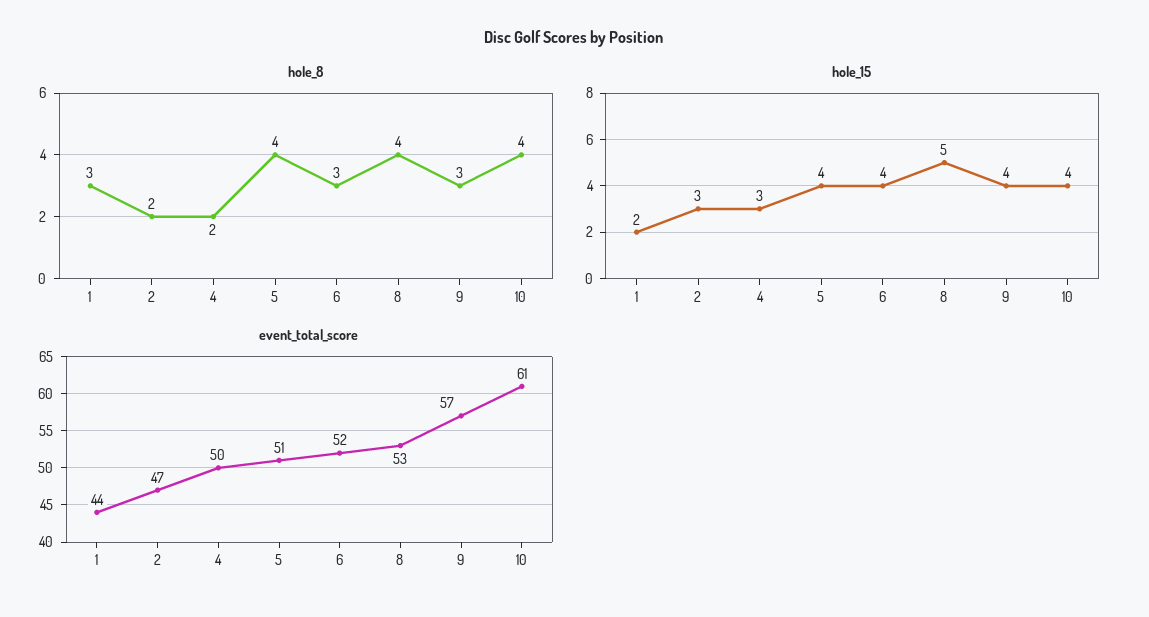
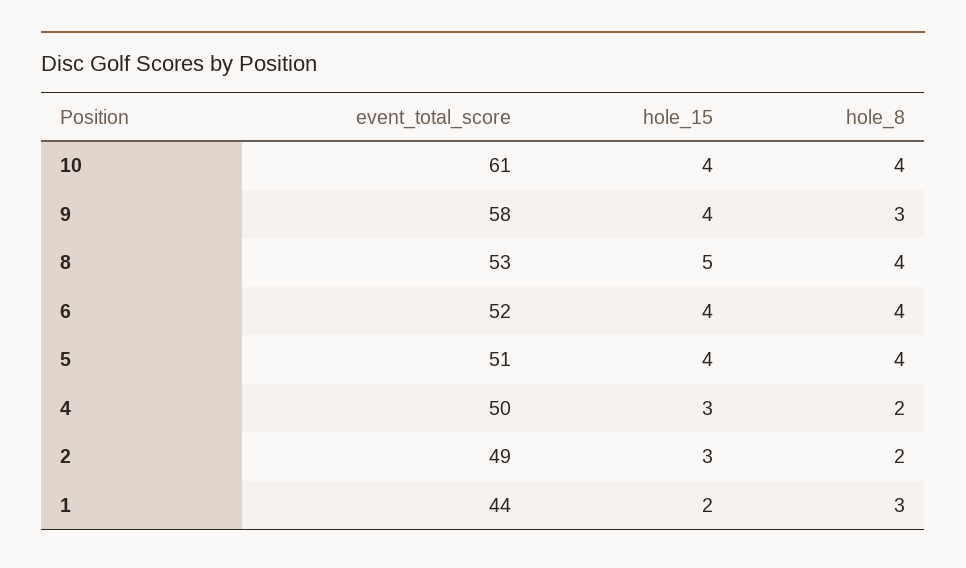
hole_8, 6: 3 -> 4
event_total_score, 2: 47 -> 49
event_total_score, 9: 57 -> 58

